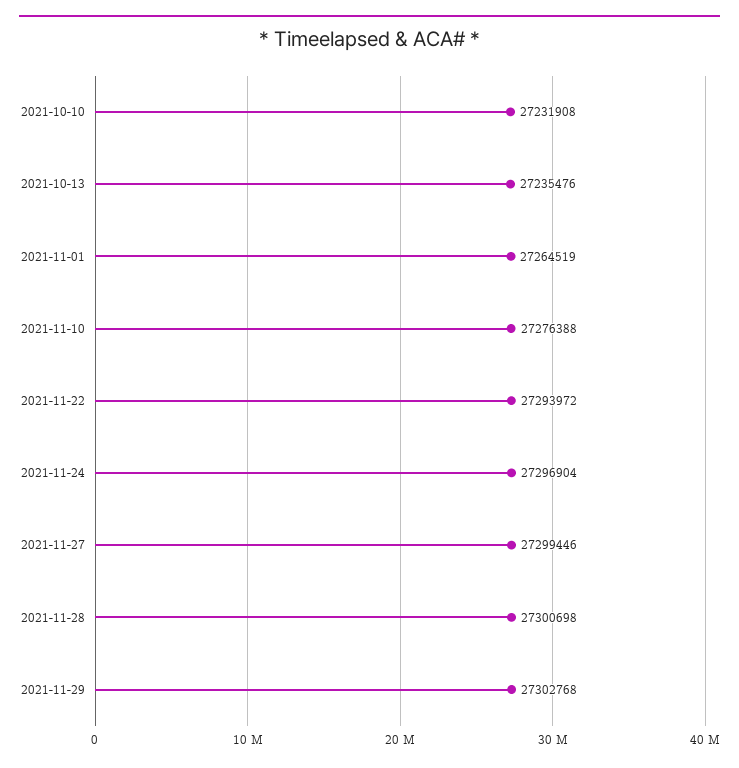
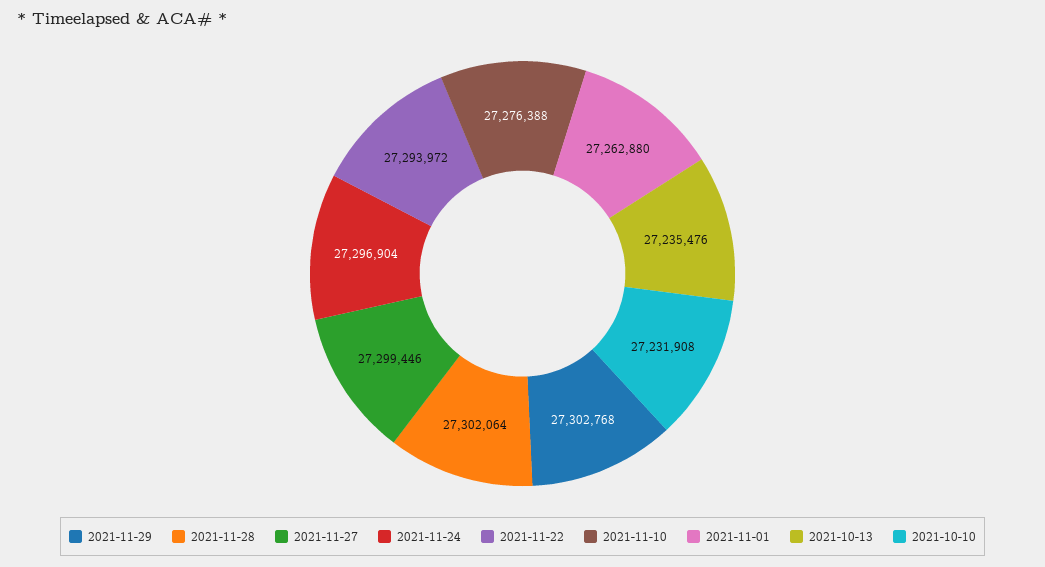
2021-11-01: 27264519 -> 27262880
2021-11-28: 27300698 -> 27302064

